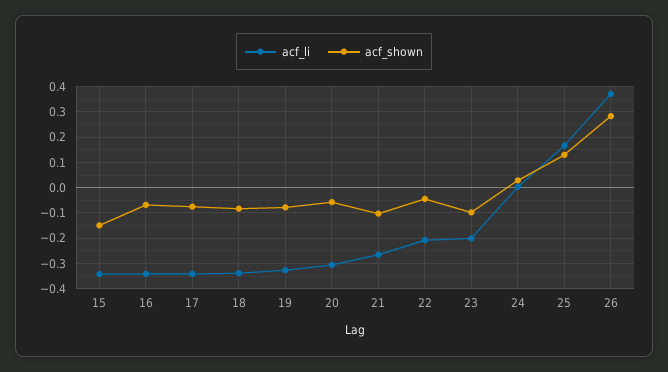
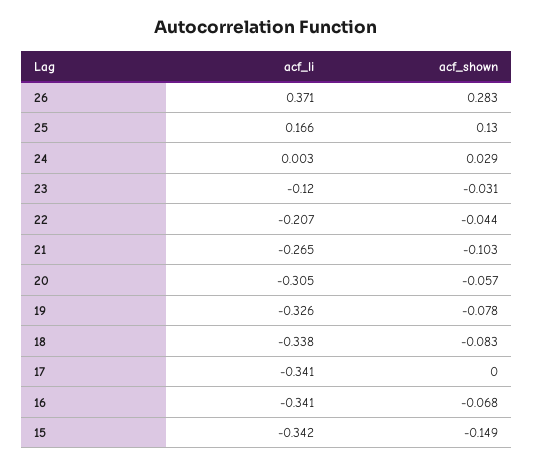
acf_shown, 17: -0.075 -> 0
acf_li, 23: -0.2 -> -0.12
acf_shown, 23: -0.1 -> -0.031

